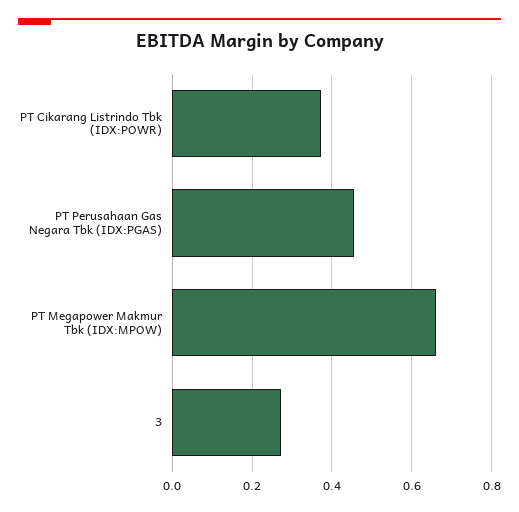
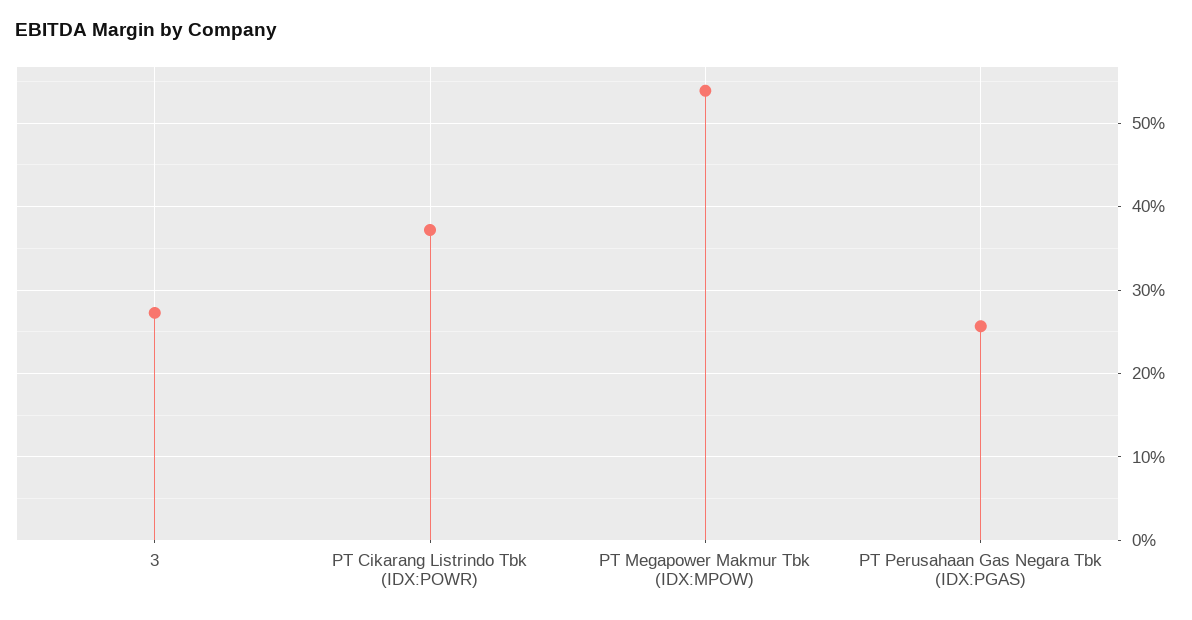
PT Perusahaan Gas Negara Tbk (IDX:PGAS): 0.46 -> 0.26
PT Megapower Makmur Tbk (IDX:MPOW): 0.66 -> 0.54

